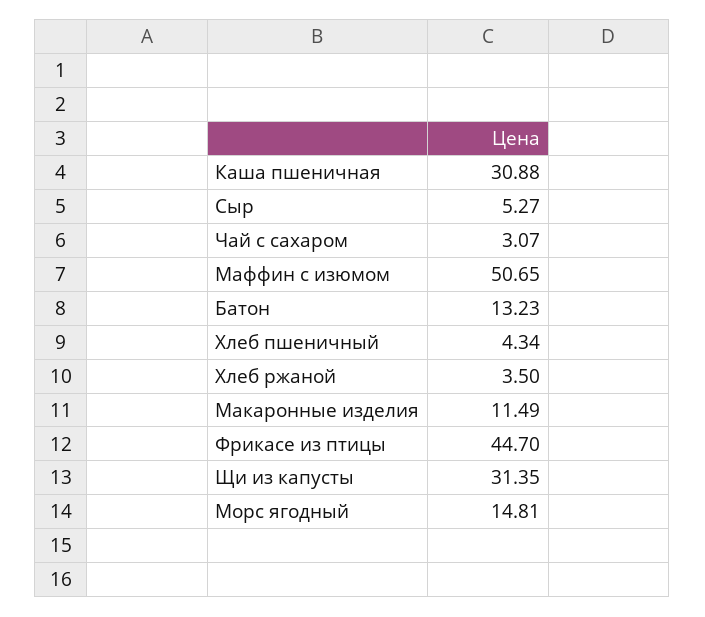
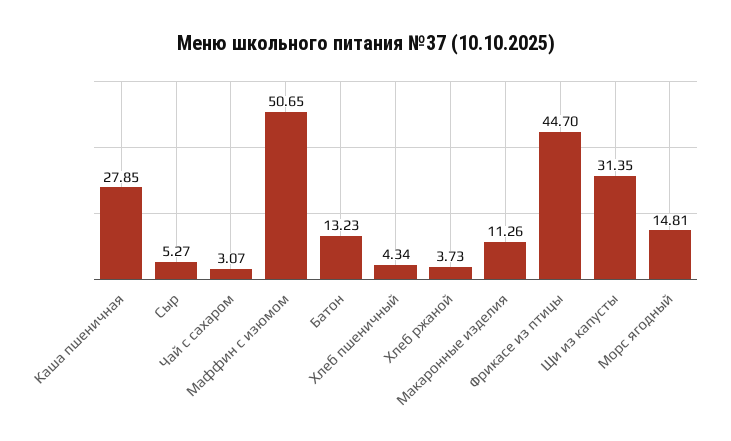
Каша пшеничная: 30.88 -> 27.85
Хлеб ржаной: 3.5 -> 3.73
Макаронные изделия: 11.49 -> 11.26

